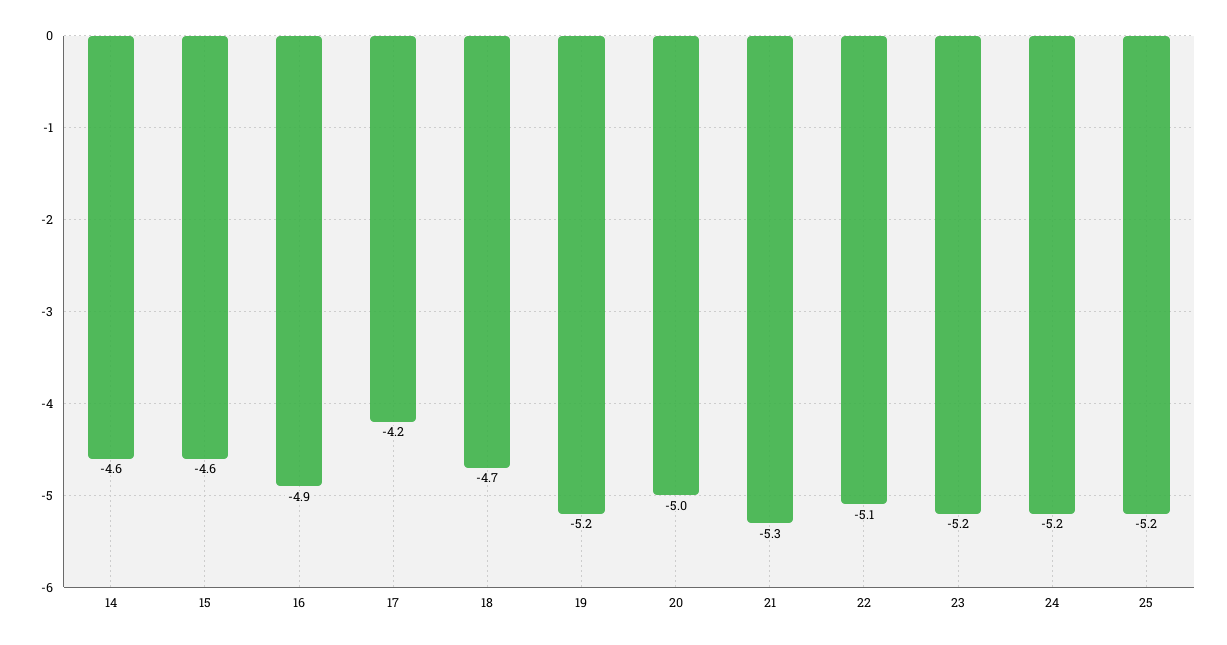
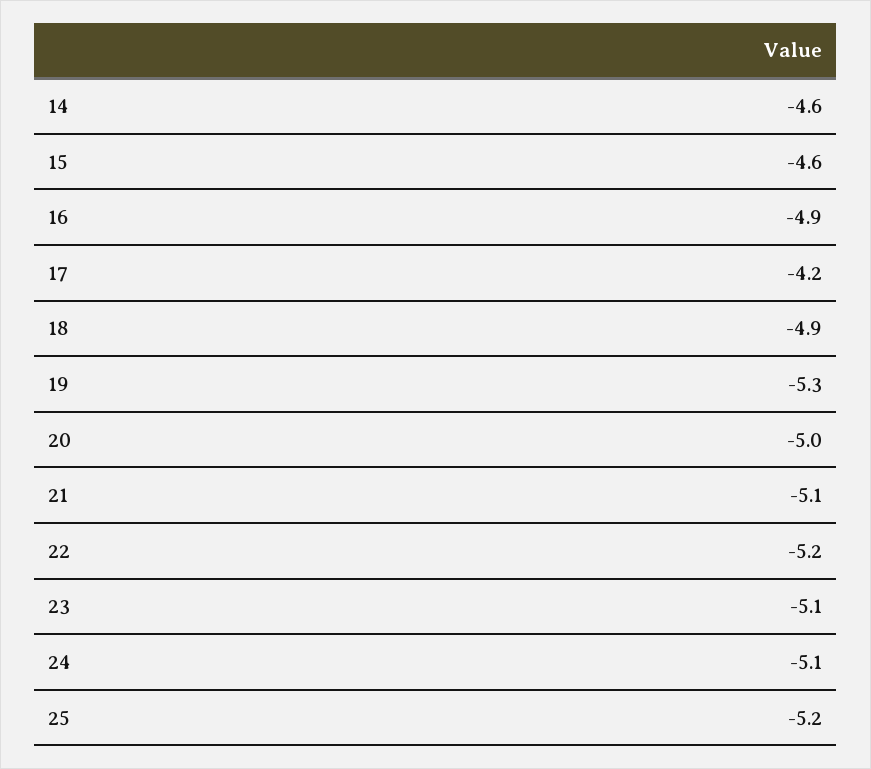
18: -4.7 -> -4.9
19: -5.2 -> -5.3
21: -5.3 -> -5.1
22: -5.1 -> -5.2
23: -5.2 -> -5.1
24: -5.2 -> -5.1

